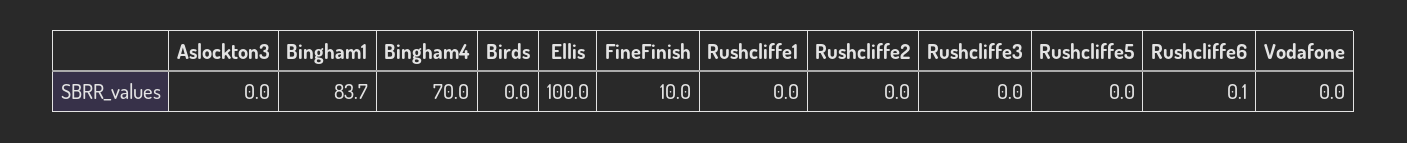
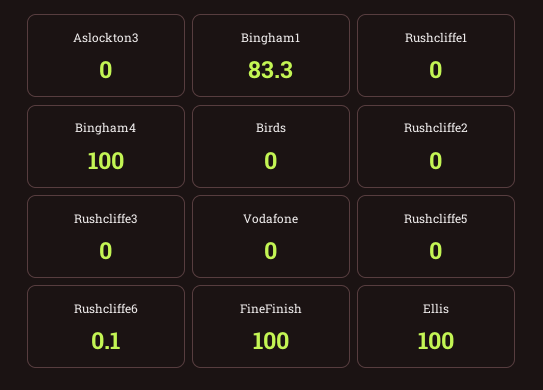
Bingham1: 83.7 -> 83.3
Bingham4: 70 -> 100
FineFinish: 10 -> 100

